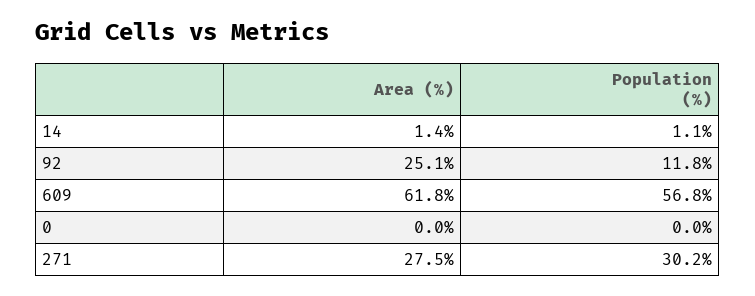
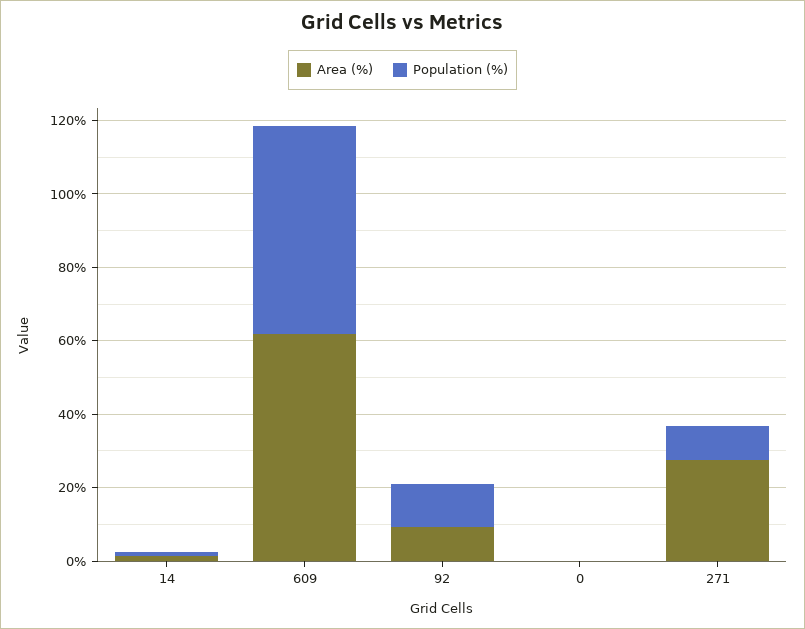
Area (%), 92: 25.1 -> 10
Population (%), 271: 30.2 -> 10

